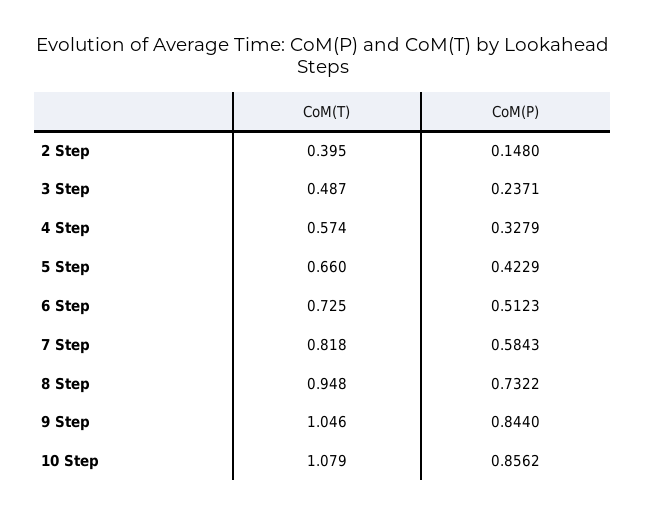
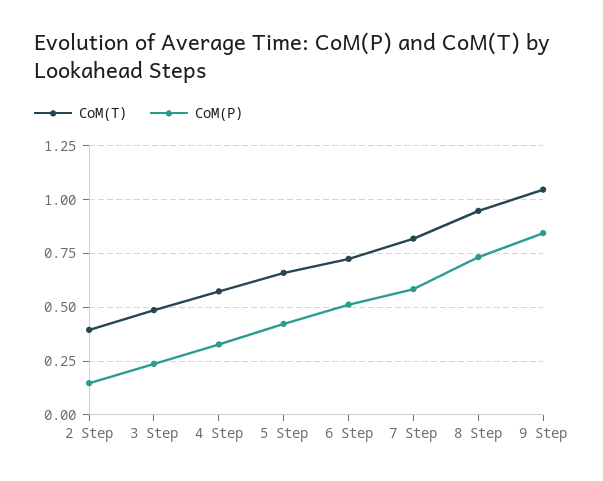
CoM(T), 10 Step: 1.079 -> none
CoM(P), 10 Step: 0.8562 -> none

